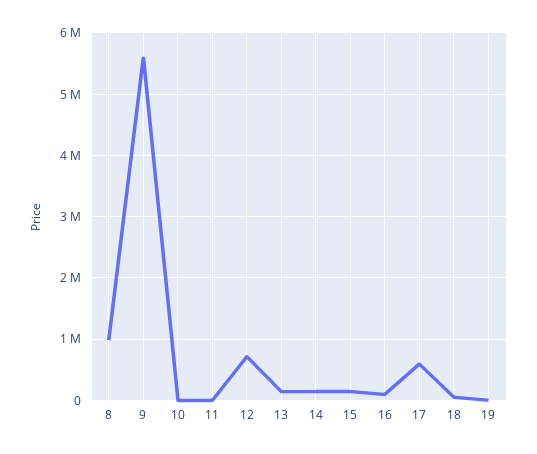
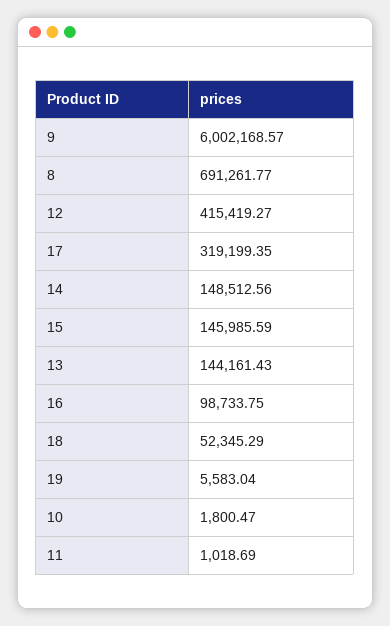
8: 1000000 -> 691261.77
9: 5600000 -> 6002168.57
12: 700000 -> 415419.27
17: 600000 -> 319199.35

